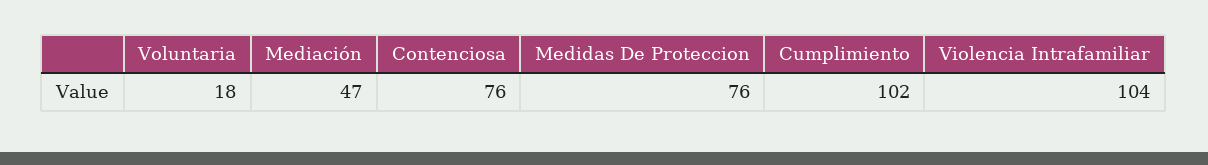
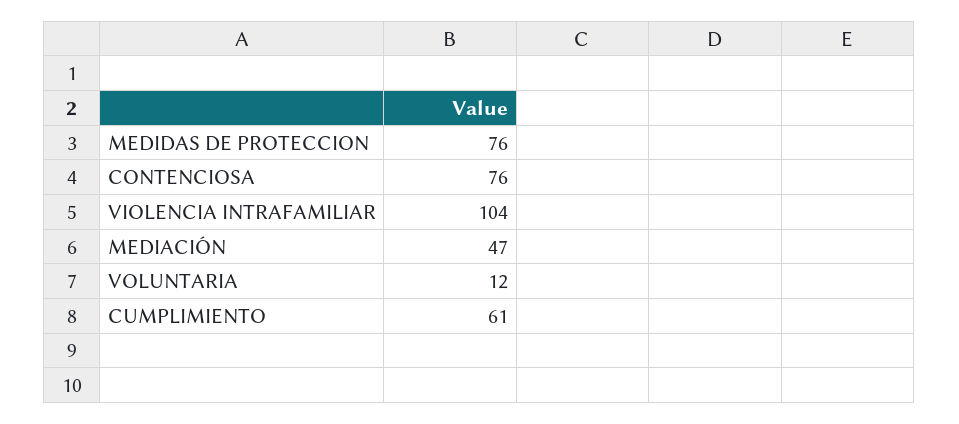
Voluntaria: 18 -> 12
Cumplimiento: 102 -> 61

